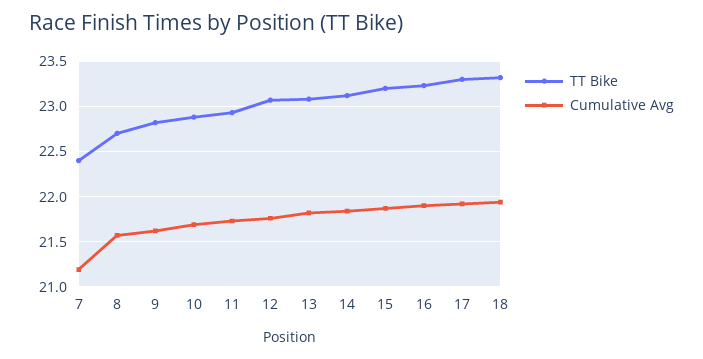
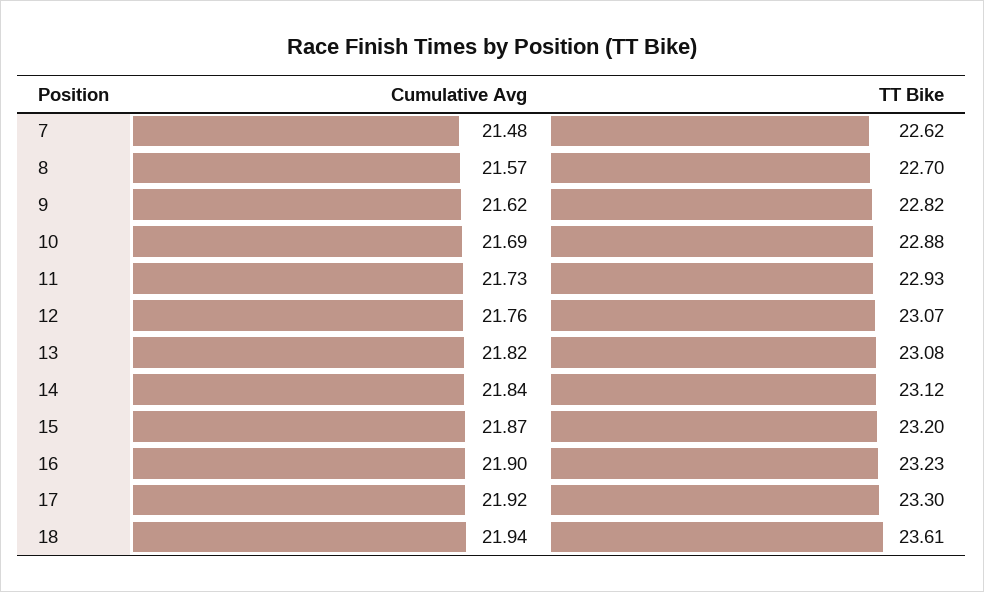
TT Bike, 7: 22.4 -> 22.62
Cumulative Avg, 7: 21.2 -> 21.48
TT Bike, 18: 23.3 -> 23.61

